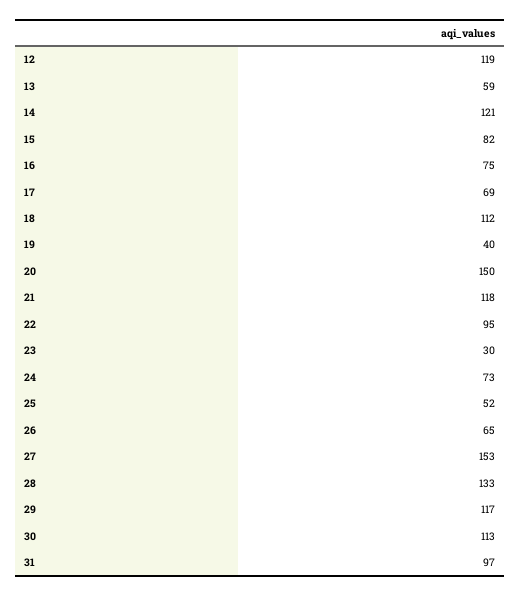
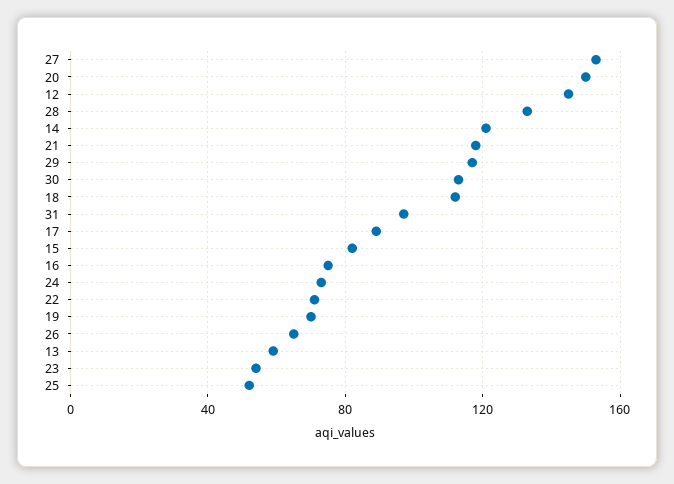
12: 119 -> 145
17: 69 -> 90
19: 40 -> 70
22: 95 -> 70
23: 30 -> 55

